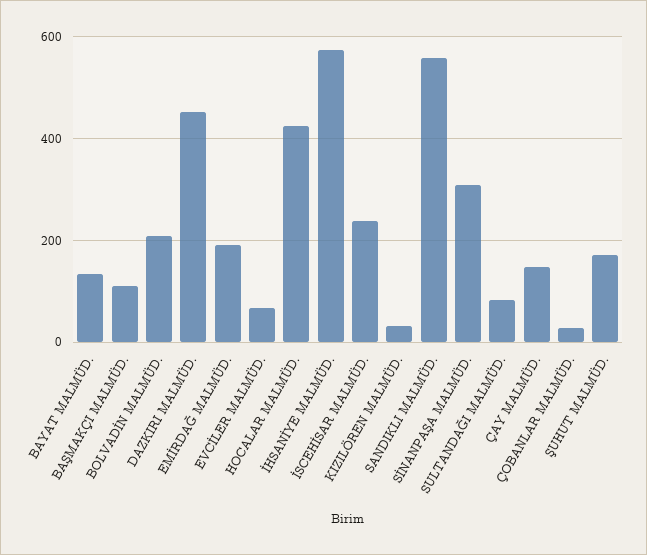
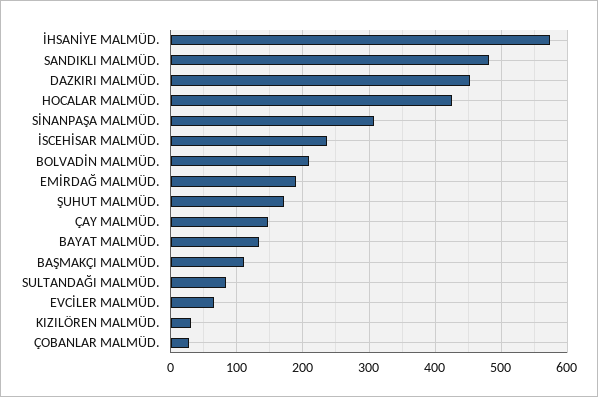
SANDIKLI MALMÜD.: 560 -> 480

